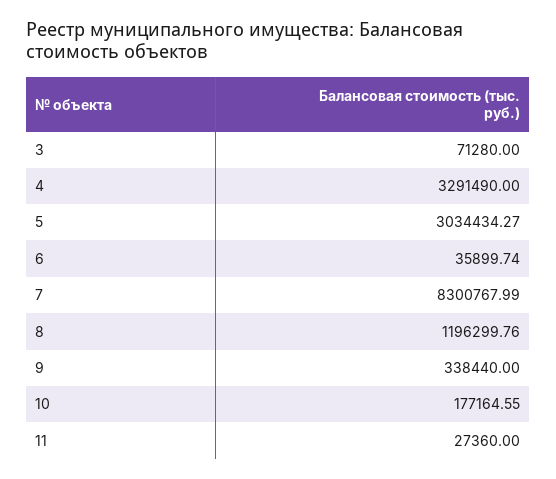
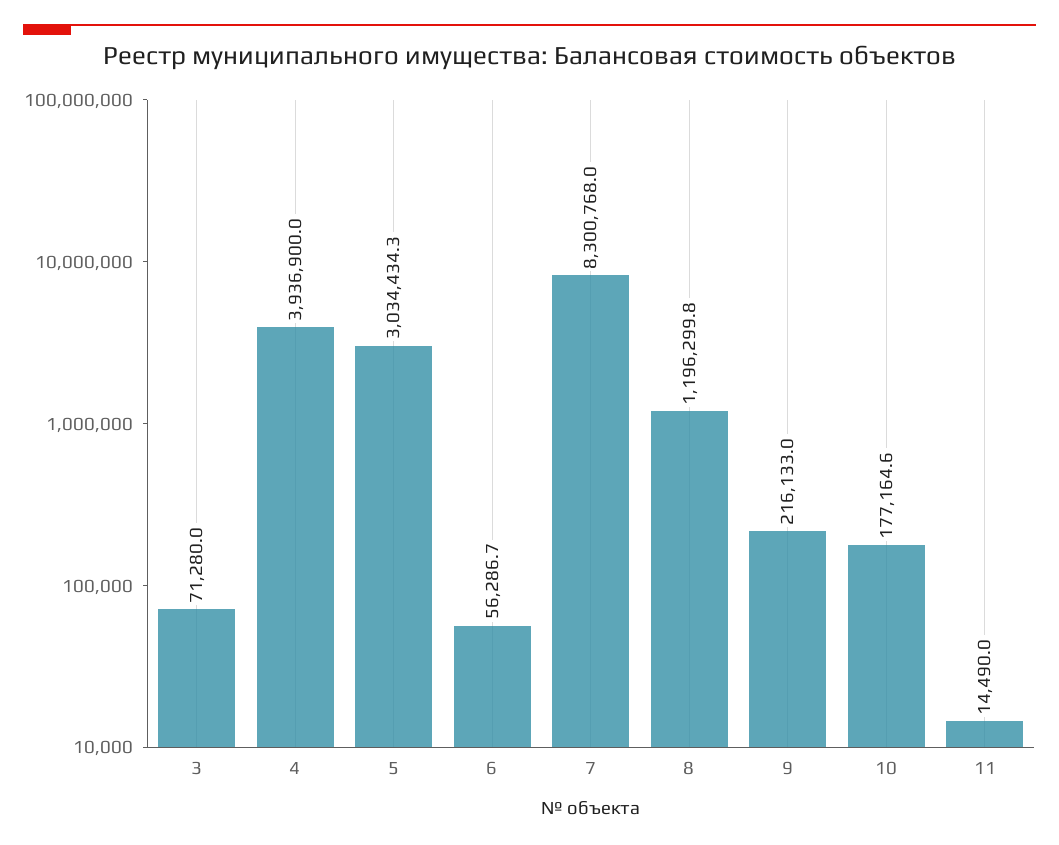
4: 3291490 -> 3936900
6: 35899.74 -> 56286.7
9: 338440 -> 216133
11: 27360 -> 14490

